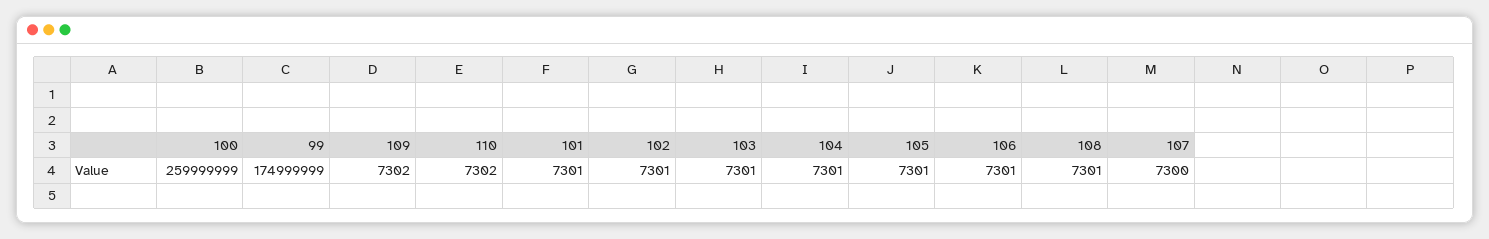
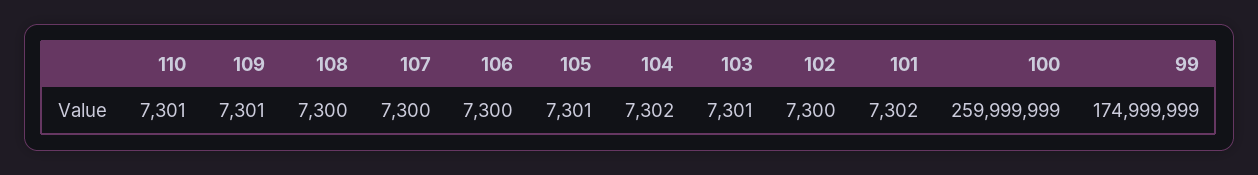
109: 7302 -> 7301
110: 7302 -> 7301
101: 7301 -> 7302
102: 7301 -> 7300
104: 7301 -> 7302
106: 7301 -> 7300
108: 7301 -> 7300

